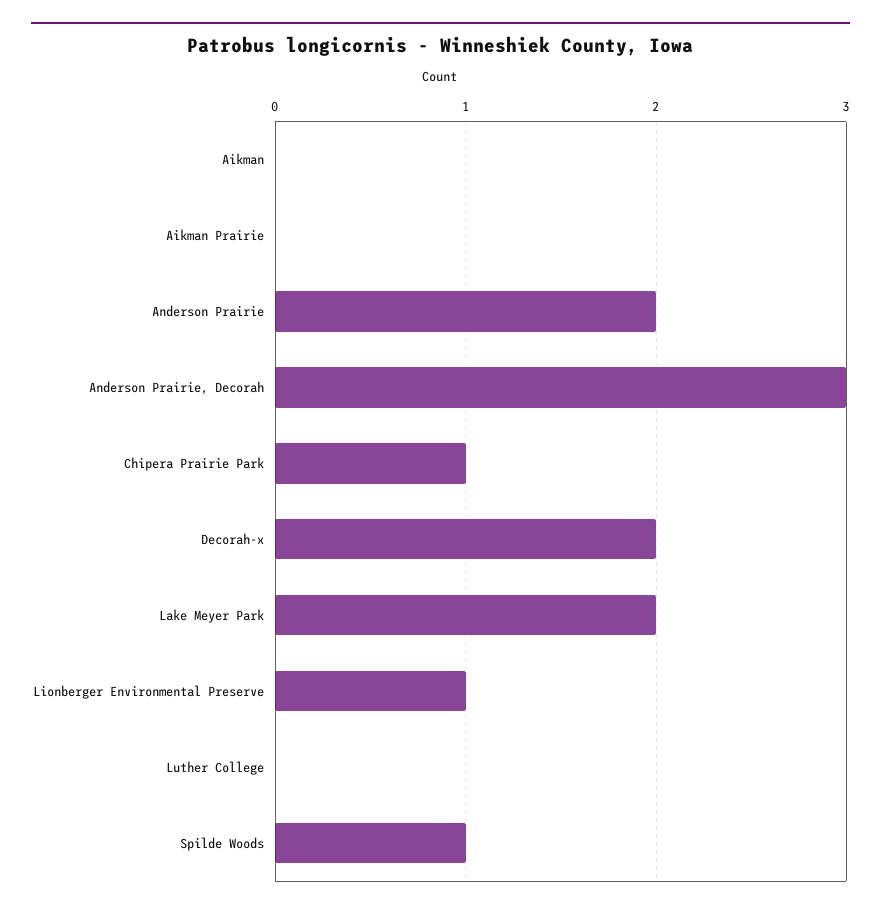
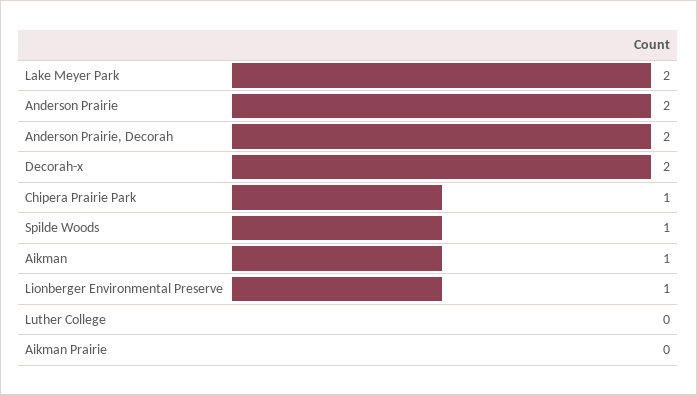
Aikman: 0 -> 1
Anderson Prairie, Decorah: 3 -> 2

